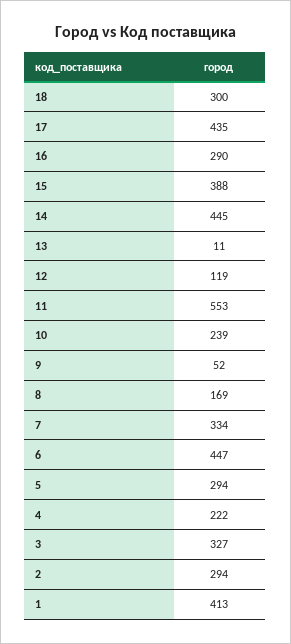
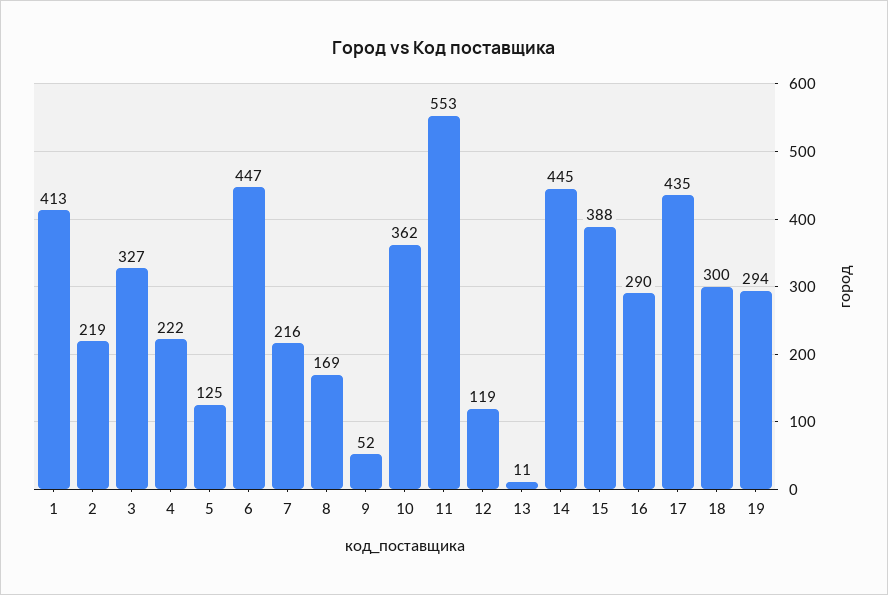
10: 239 -> 362
7: 334 -> 216
5: 294 -> 125
2: 294 -> 219
19: none -> 294

